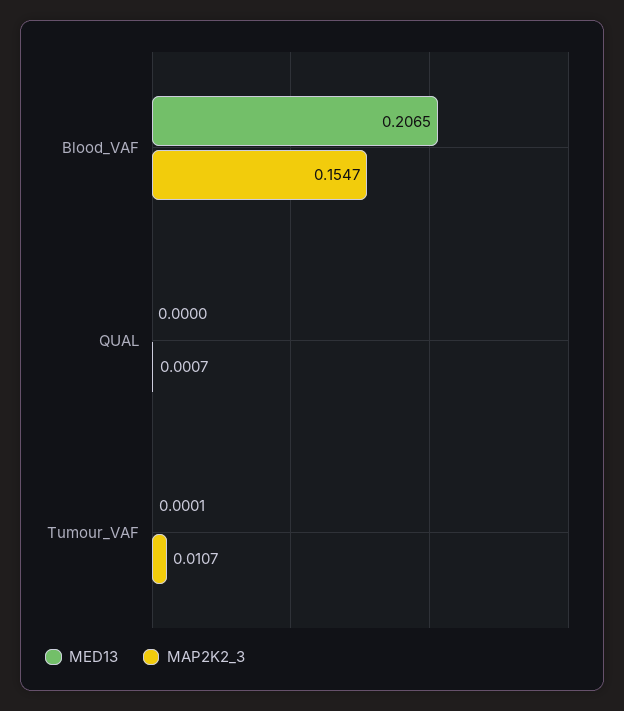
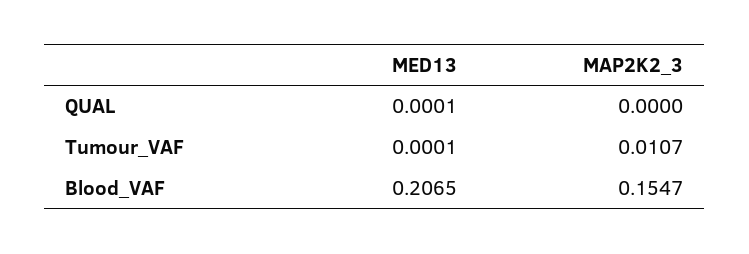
MED13, QUAL: 0 -> 0.0001
MAP2K2_3, QUAL: 0.0007 -> 0

